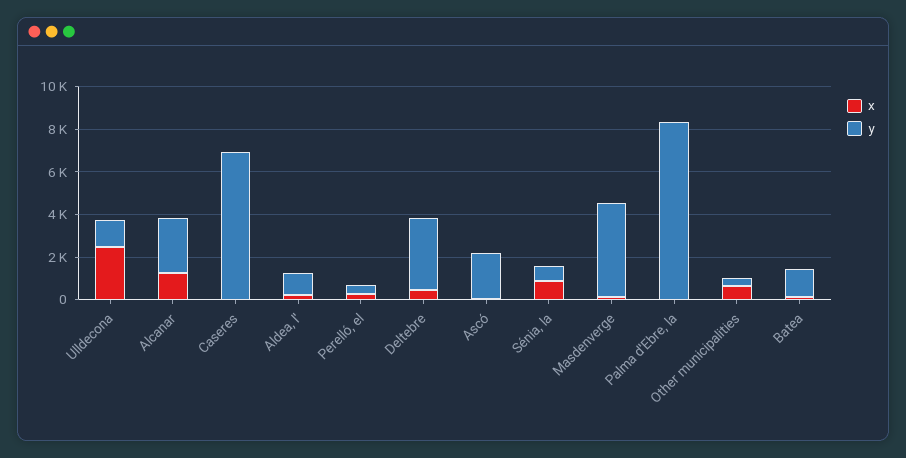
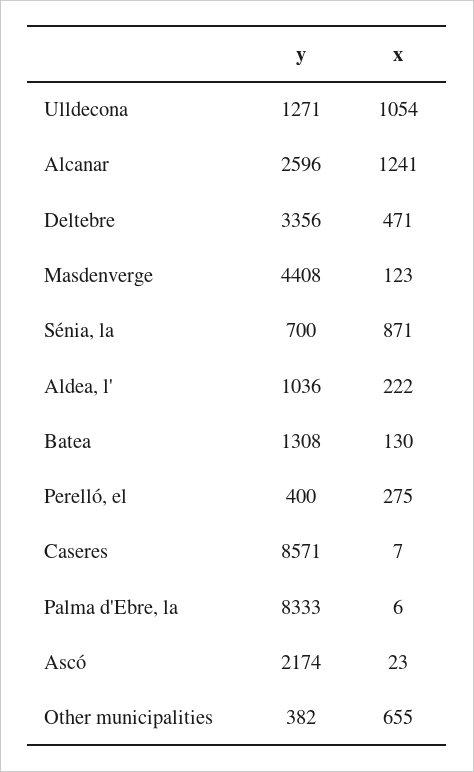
x, Ulldecona: 2500 -> 1054
y, Caseres: 7000 -> 8571

